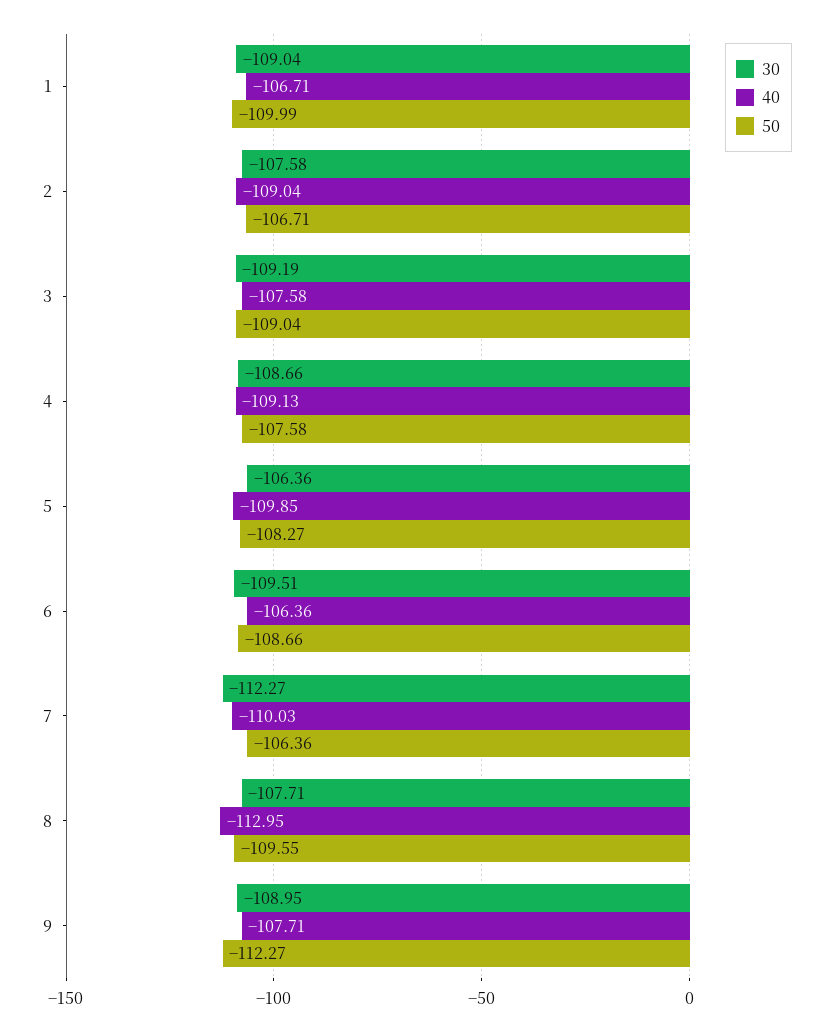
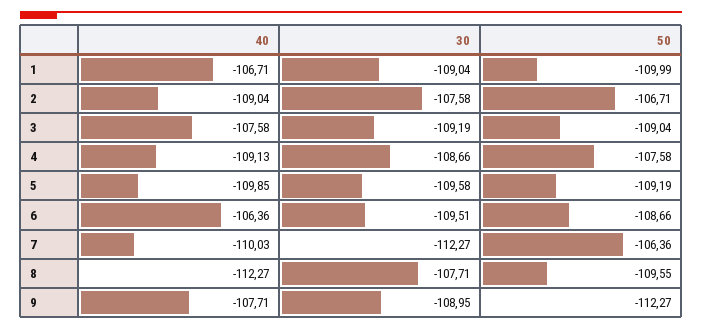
30, 5: -106.36 -> -109.58
50, 5: -108.27 -> -109.19
40, 8: -112.95 -> -112.27

